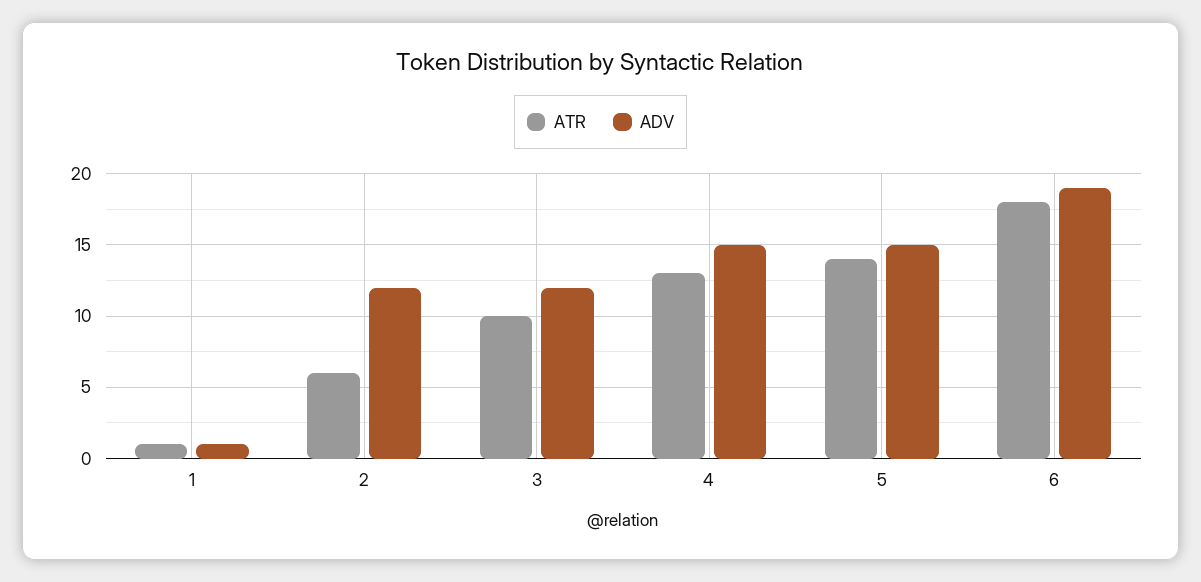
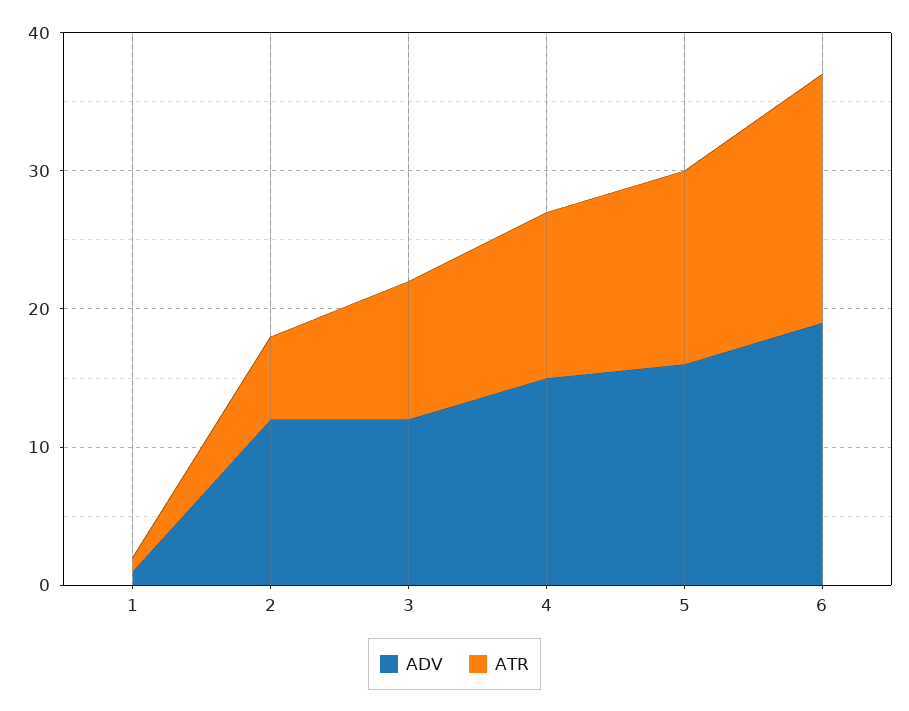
ATR, 4: 13 -> 12
ADV, 5: 15 -> 16

